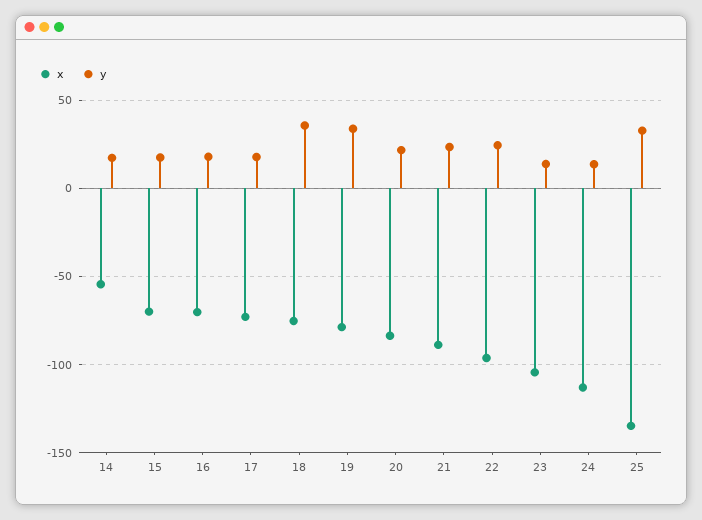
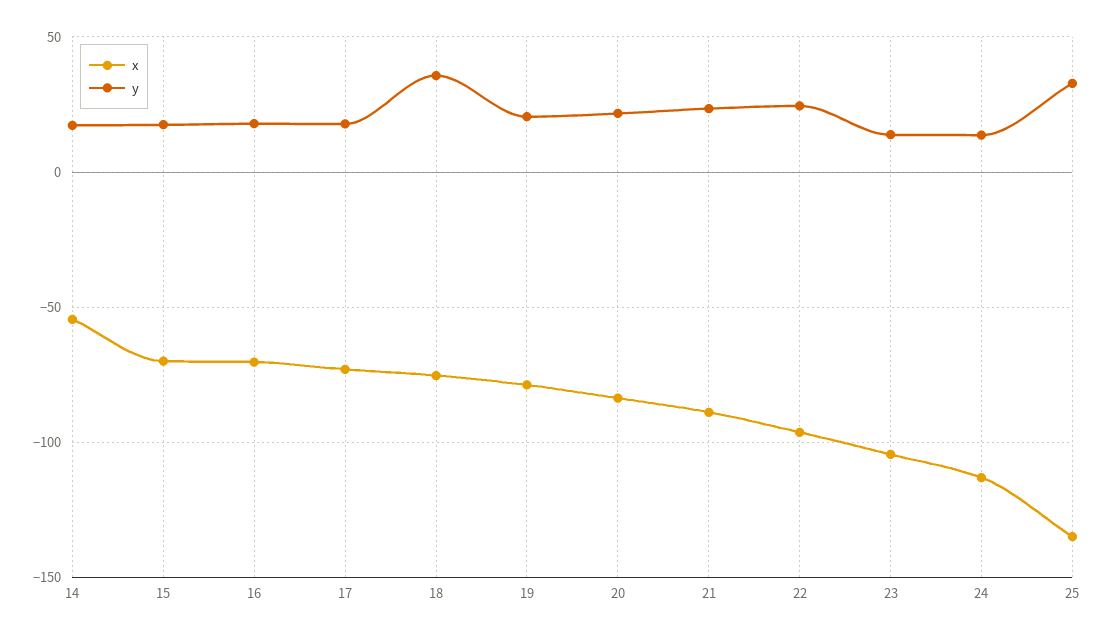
y, 19: 35 -> 20

